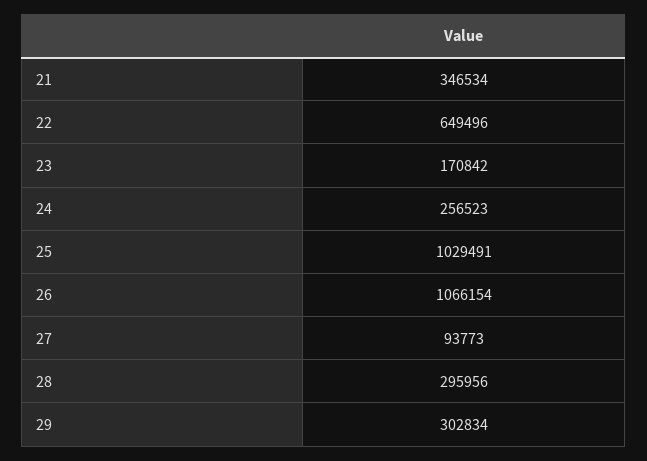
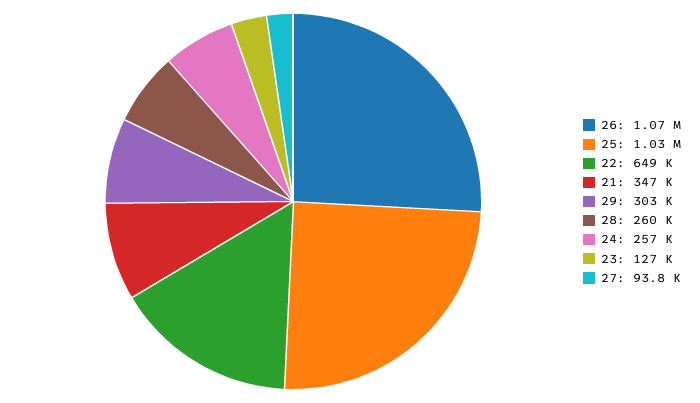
23: 170842 -> 127000
28: 295956 -> 260000

